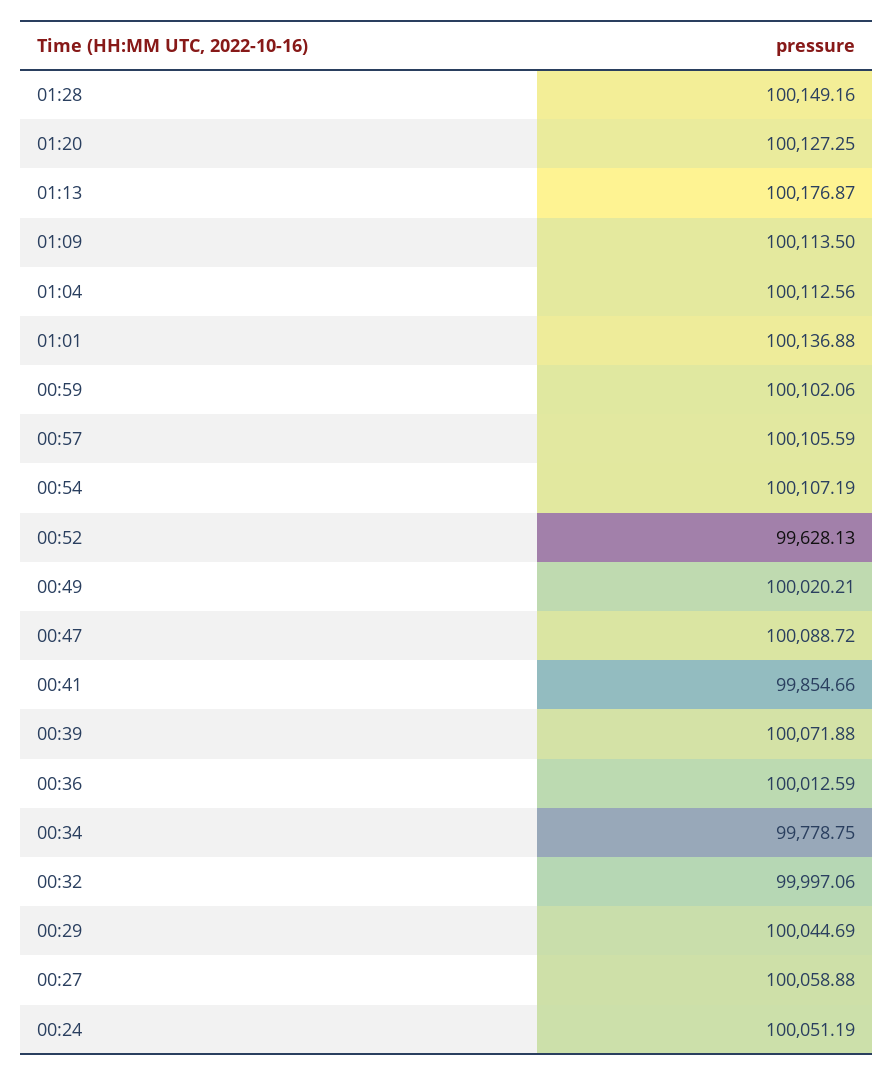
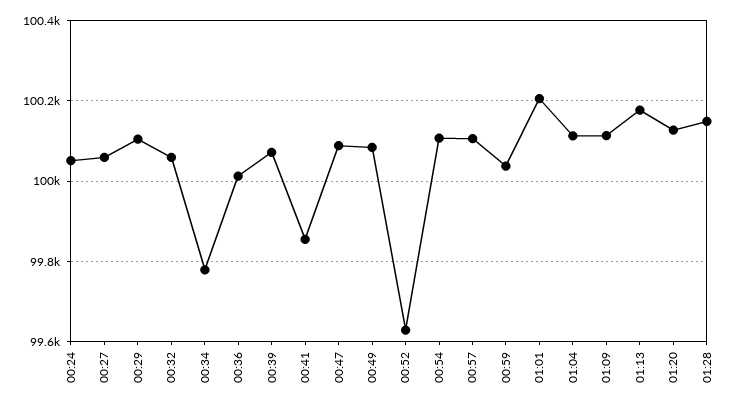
01:01: 100136.88 -> 100200
00:59: 100102.06 -> 100040
00:49: 100020.21 -> 100080
00:32: 99997.06 -> 100060
00:29: 100044.69 -> 100100

